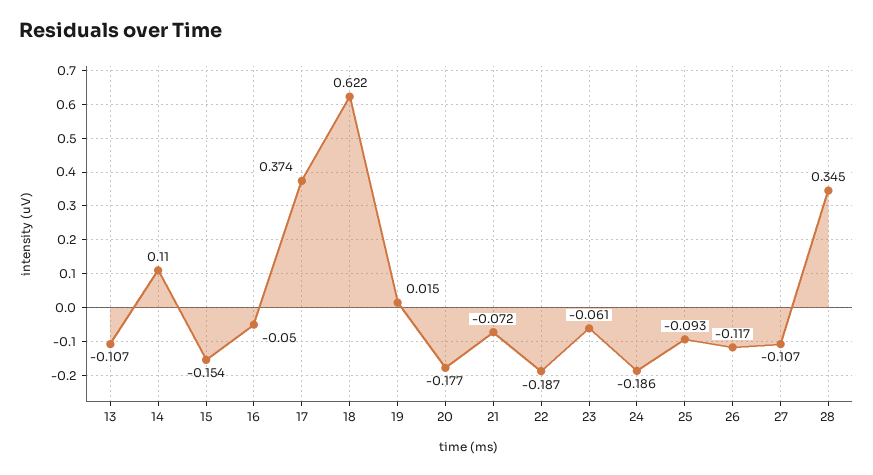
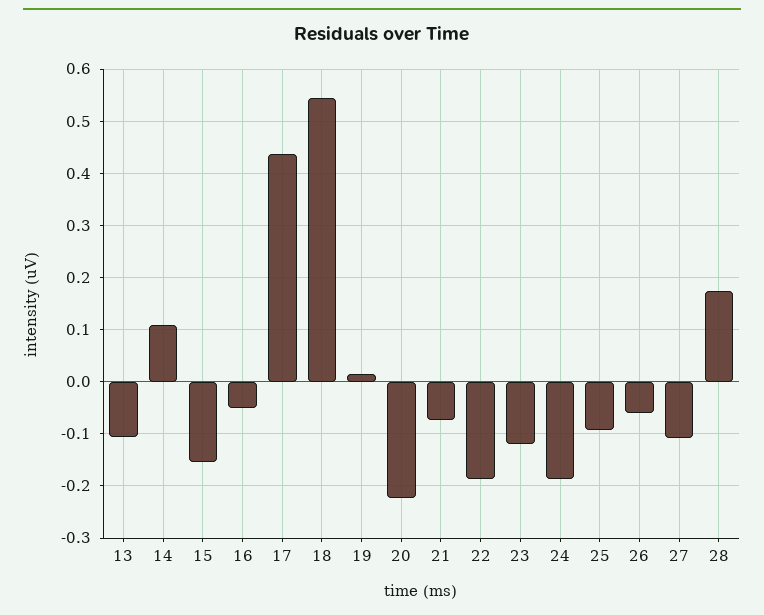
17: 0.374 -> 0.44
18: 0.622 -> 0.54
20: -0.177 -> -0.22
23: -0.061 -> -0.12
26: -0.117 -> -0.06
28: 0.345 -> 0.18

